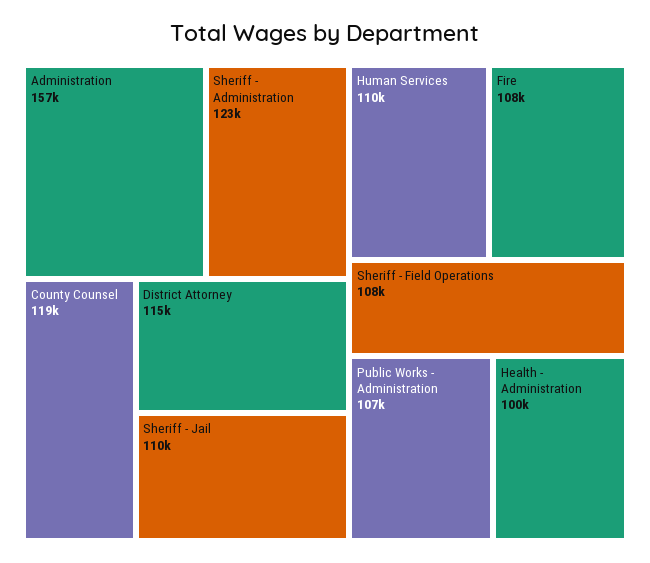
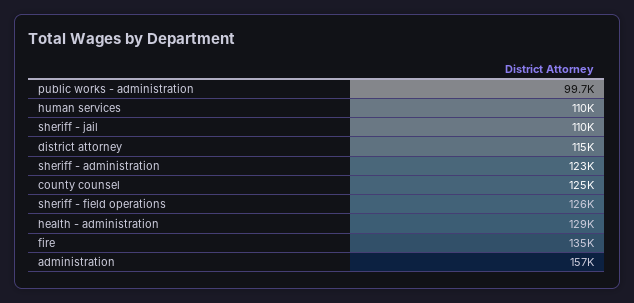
County Counsel: 119000 -> 125000
Fire: 108000 -> 135000
Sheriff - Field Operations: 108000 -> 126000
Public Works - Administration: 107000 -> 99700
Health - Administration: 100000 -> 129000

